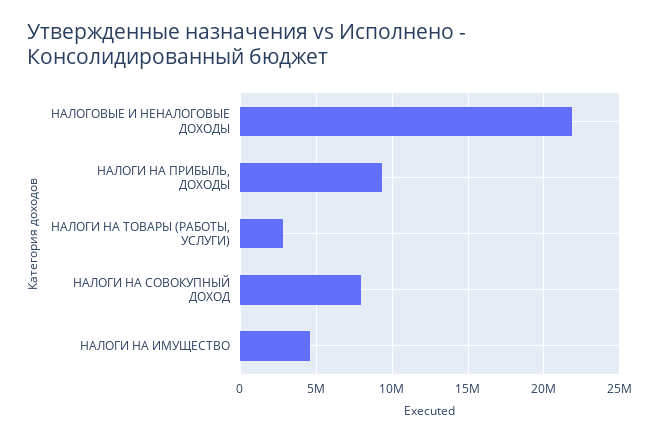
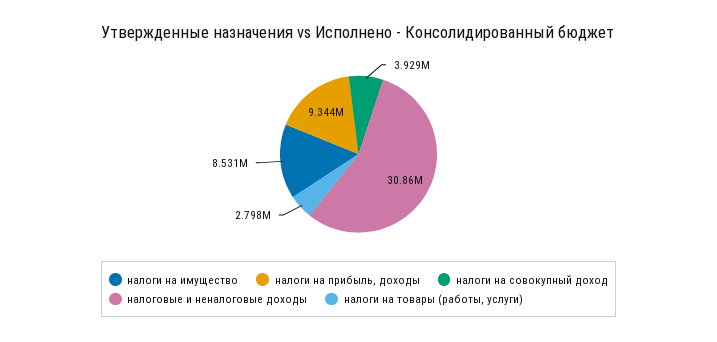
НАЛОГОВЫЕ И НЕНАЛОГОВЫЕ ДОХОДЫ: 22000000 -> 30860000
НАЛОГИ НА СОВОКУПНЫЙ ДОХОД: 8000000 -> 3929000
НАЛОГИ НА ИМУЩЕСТВО: 4500000 -> 8531000

